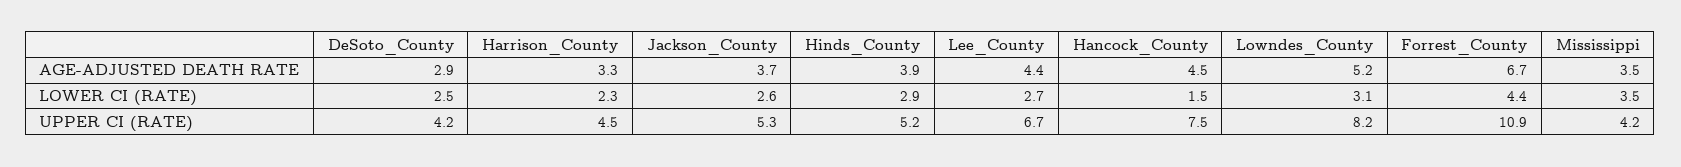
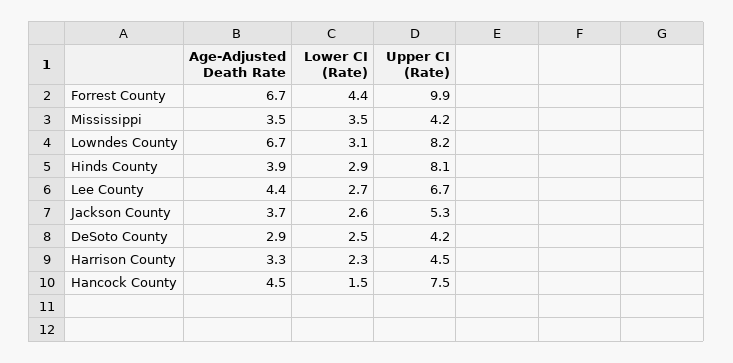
Lowndes_County, AGE-ADJUSTED DEATH RATE: 5.2 -> 6.7
Hinds_County, UPPER CI (RATE): 5.2 -> 8.1
Forrest_County, UPPER CI (RATE): 10.9 -> 9.9

